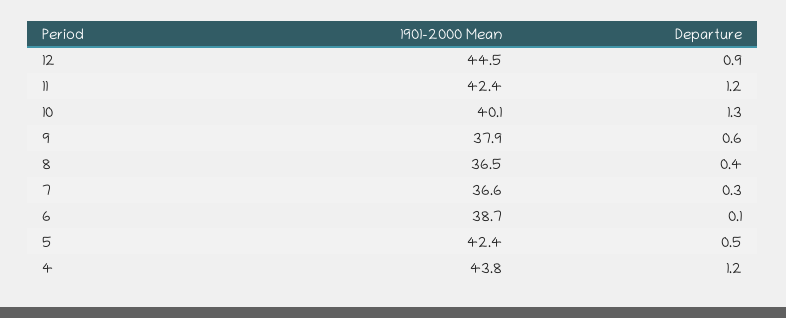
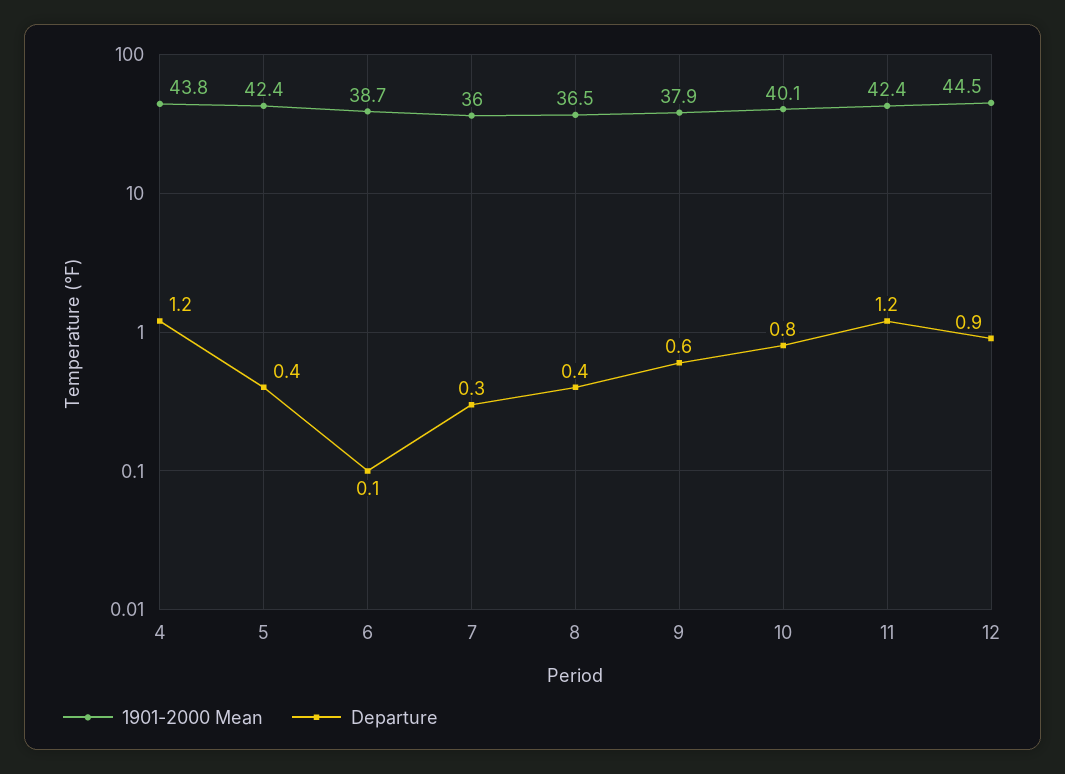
Departure, 10: 1.3 -> 0.8
1901-2000 Mean, 7: 36.6 -> 36
Departure, 5: 0.5 -> 0.4

